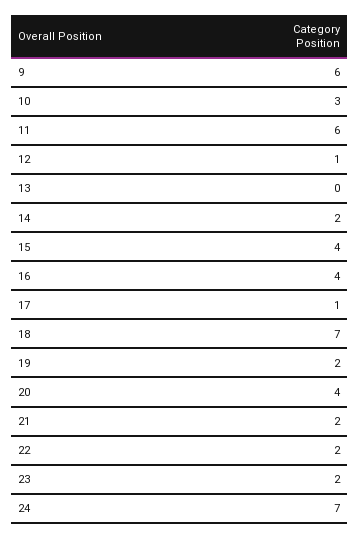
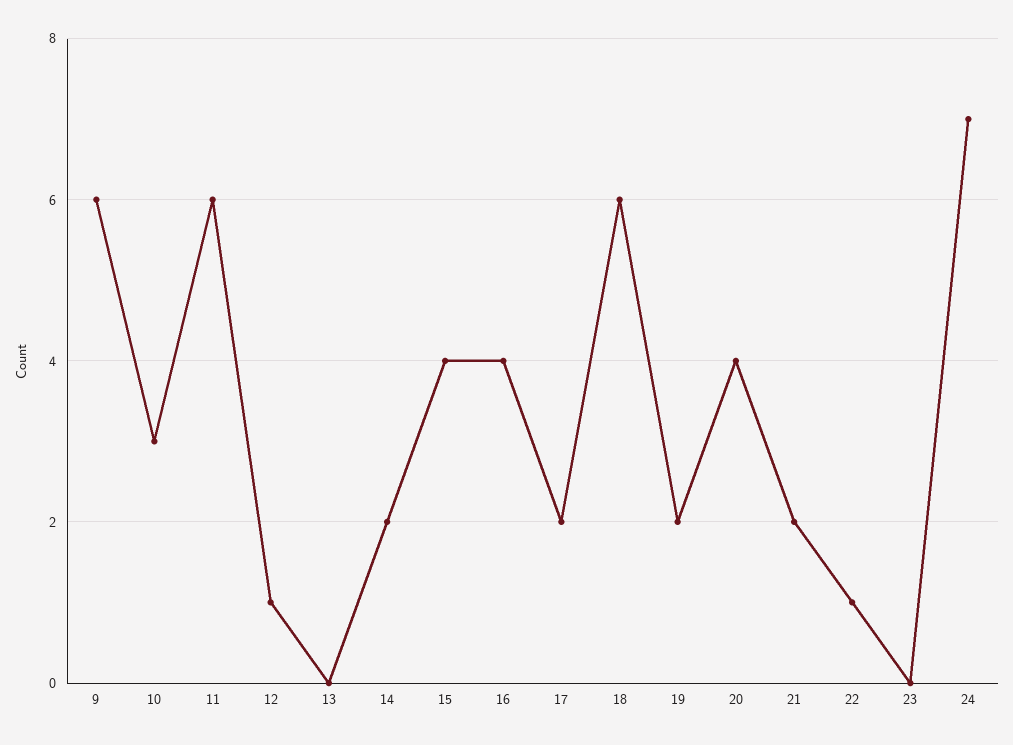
17: 1 -> 2
18: 7 -> 6
22: 2 -> 1
23: 2 -> 0

